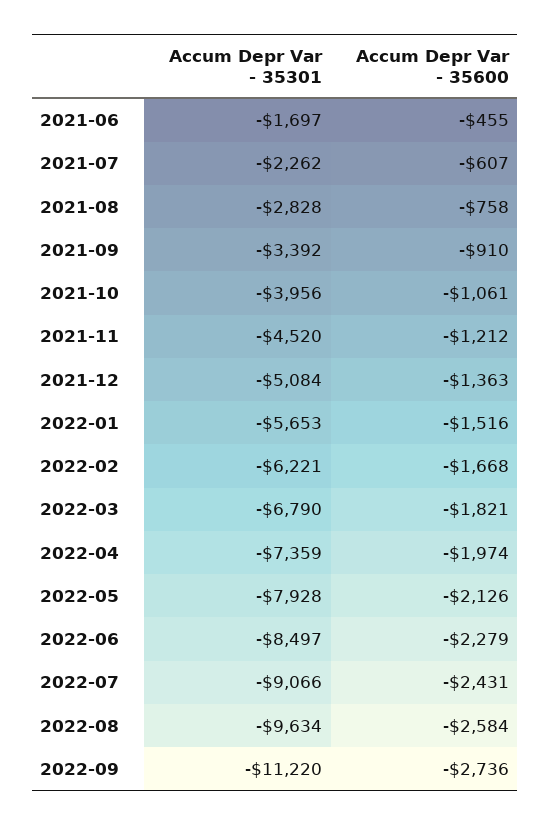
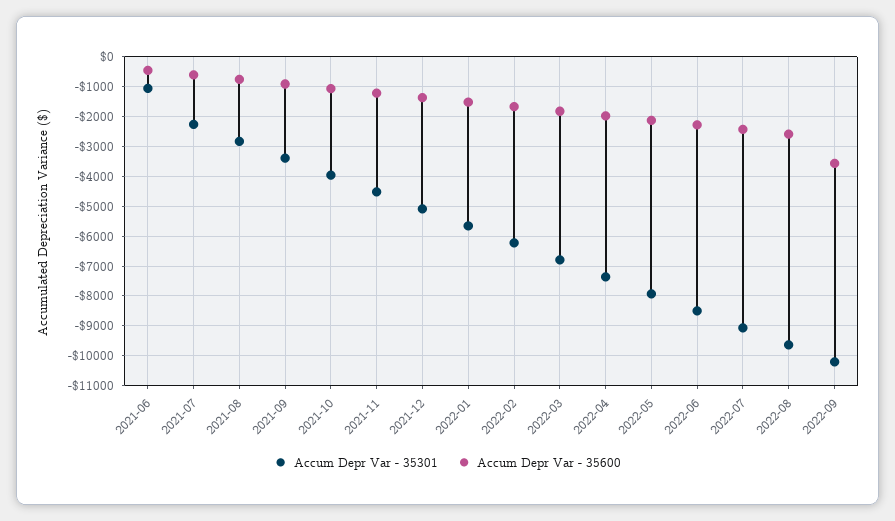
Accum Depr Var - 35301, 2021-06: -1697 -> -1000
Accum Depr Var - 35301, 2022-09: -11220 -> -10250
Accum Depr Var - 35600, 2022-09: -2736 -> -3500

